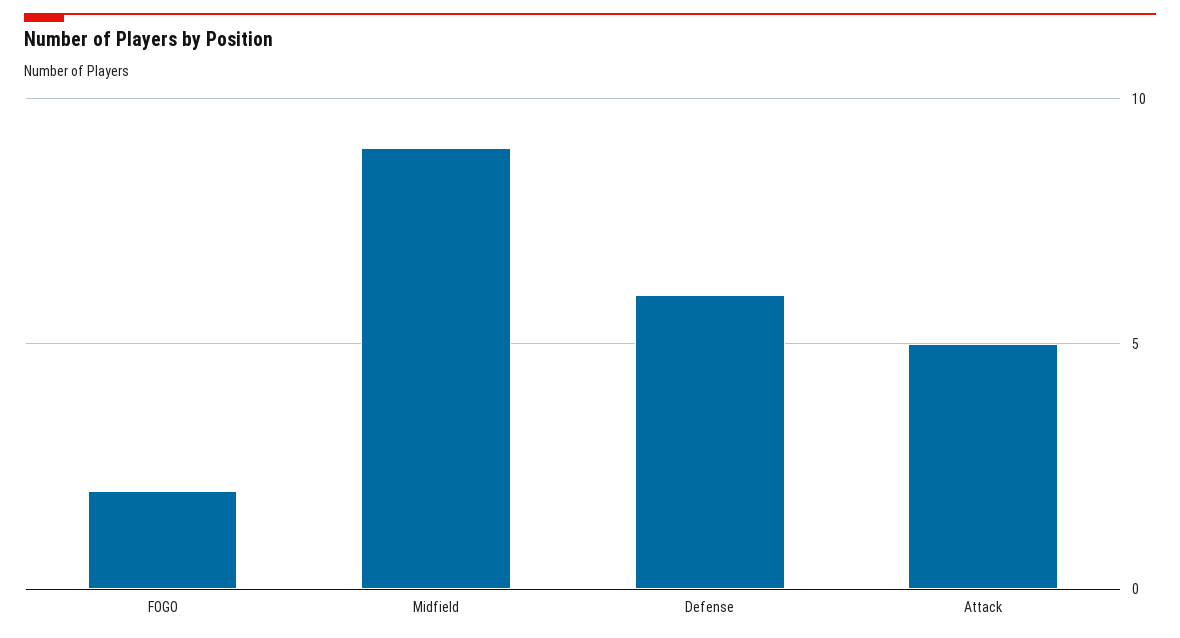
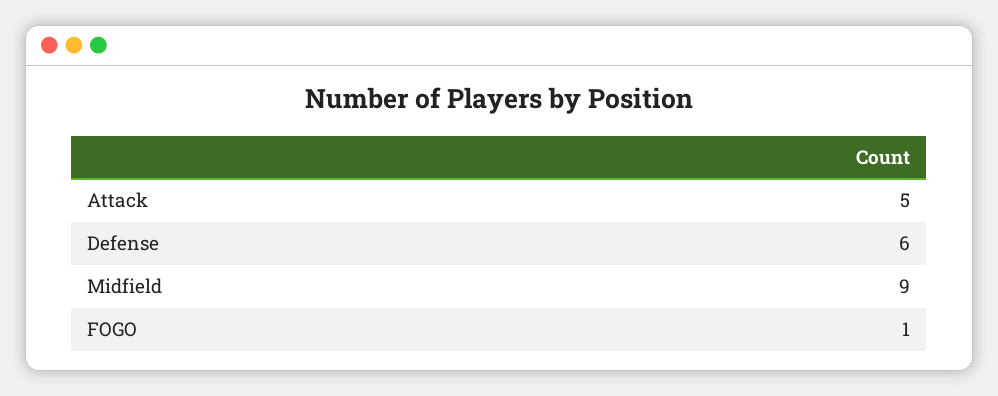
FOGO: 2 -> 1

